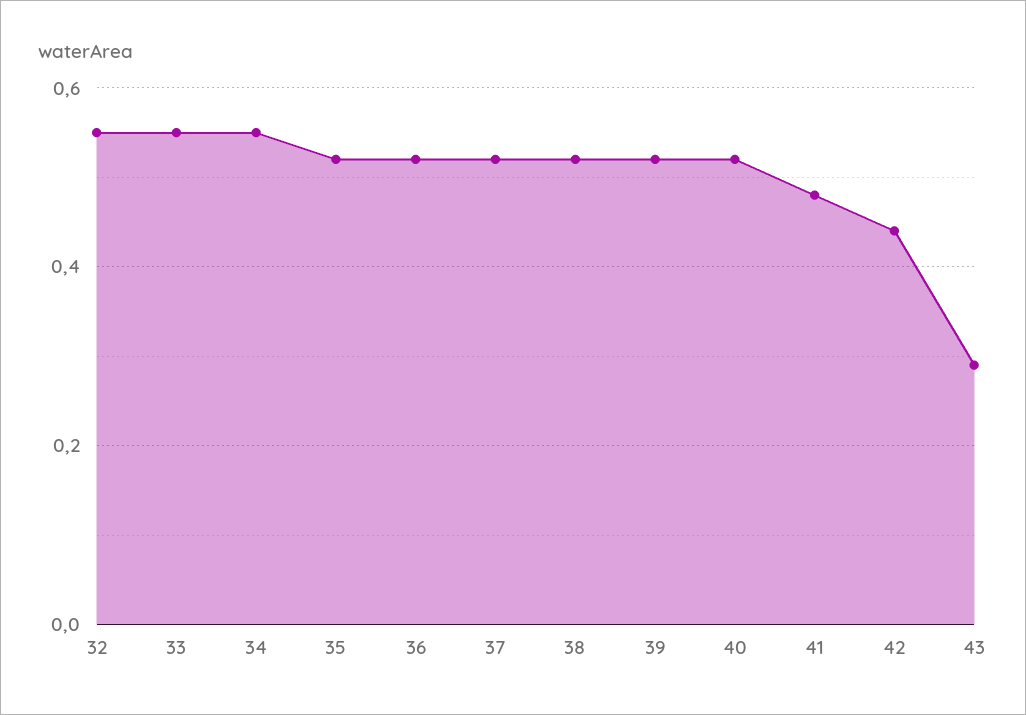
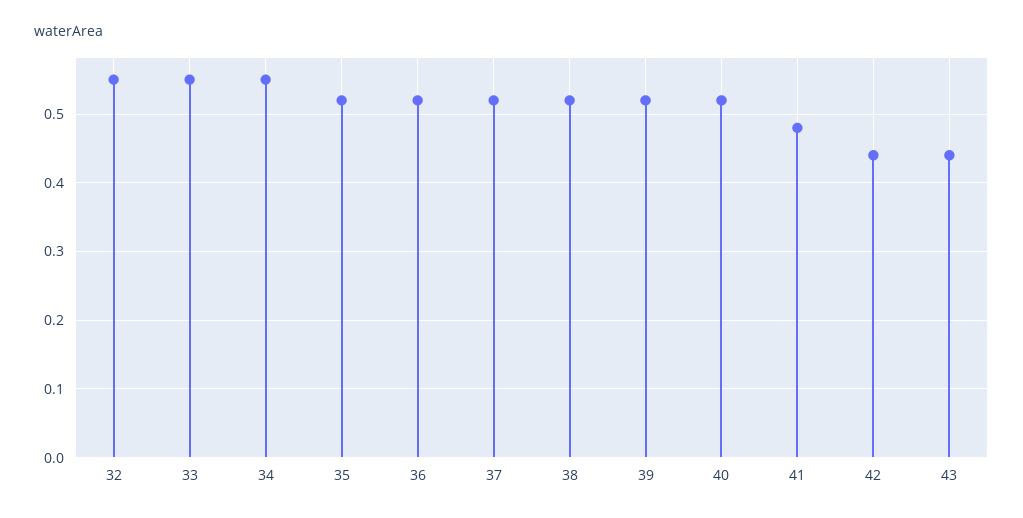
43: 0.3 -> 0.44

